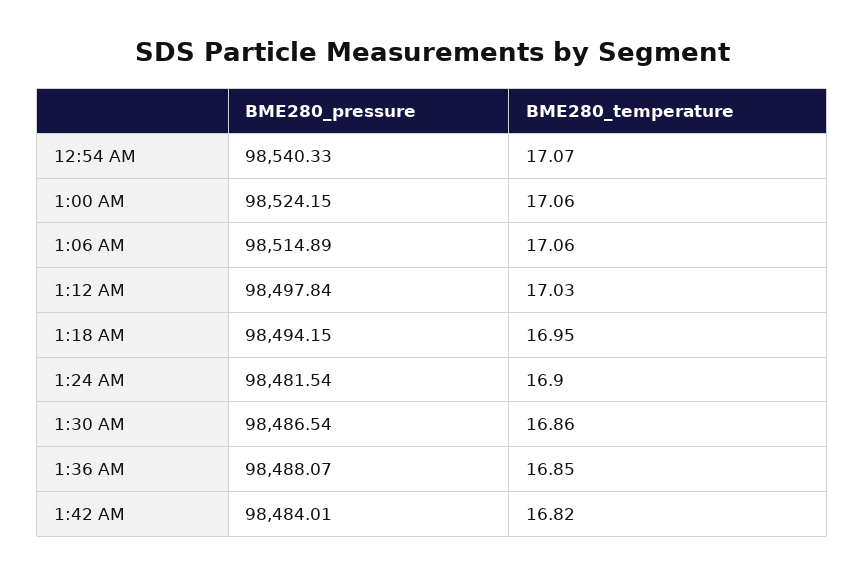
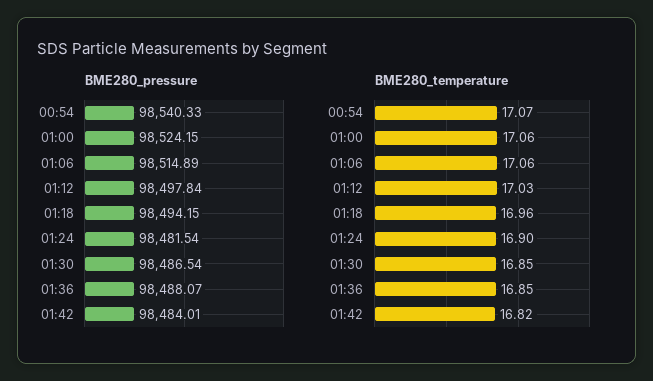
BME280_temperature, 1:18 AM: 16.95 -> 16.96
BME280_temperature, 1:30 AM: 16.86 -> 16.85

